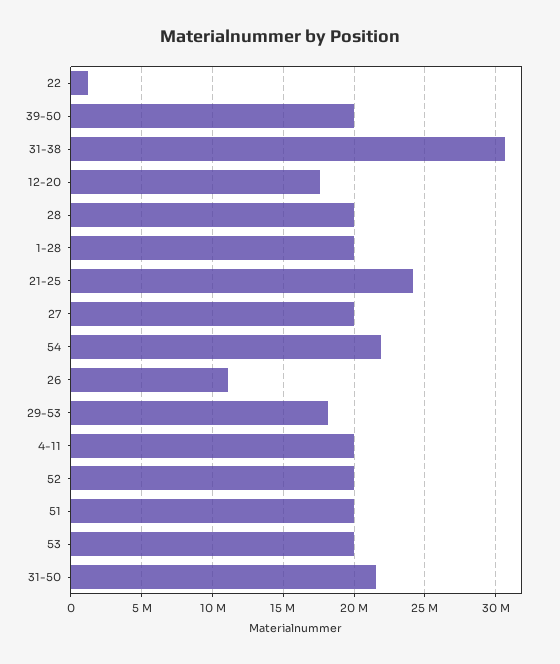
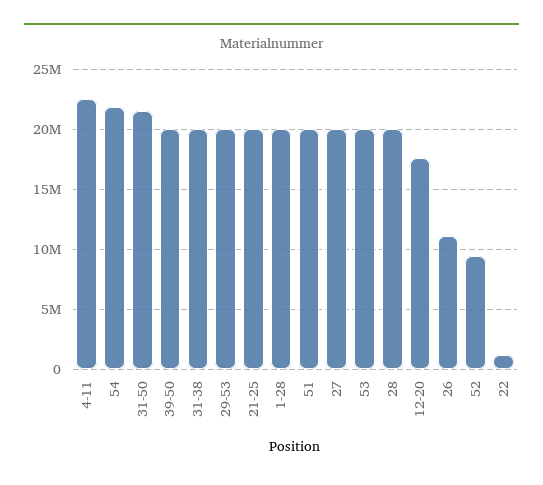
31-38: 30500000 -> 20000000
21-25: 24000000 -> 20000000
29-53: 18000000 -> 20000000
4-11: 20000000 -> 22500000
52: 20000000 -> 9500000

